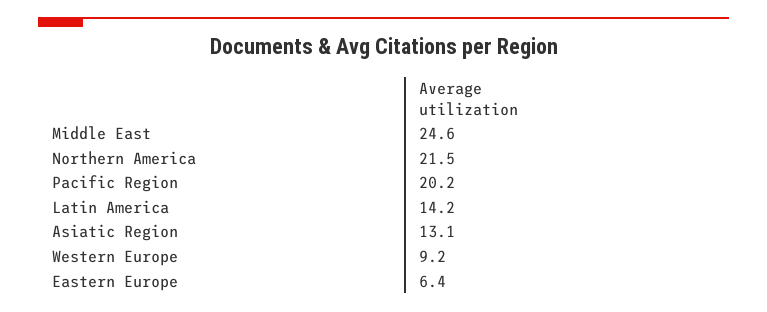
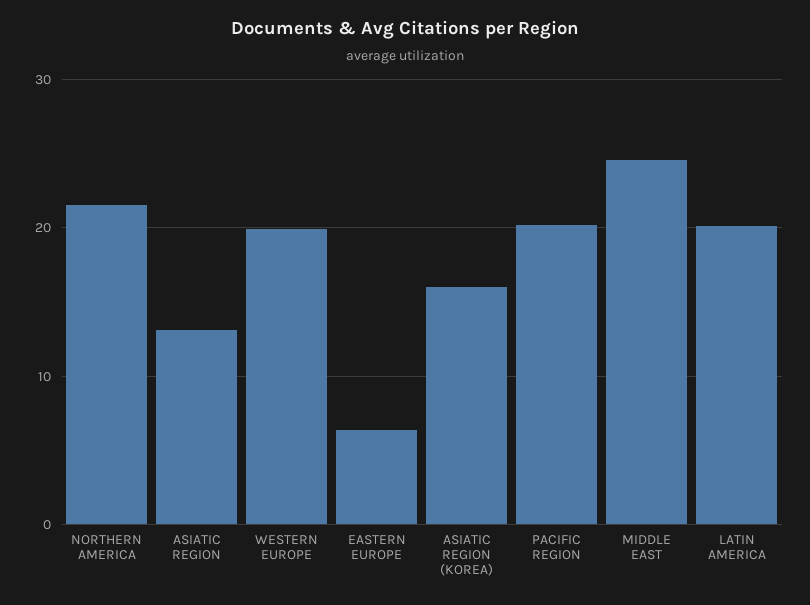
Latin America: 14.2 -> 20
Western Europe: 9.2 -> 20
ASIATIC REGION (KOREA): none -> 16

